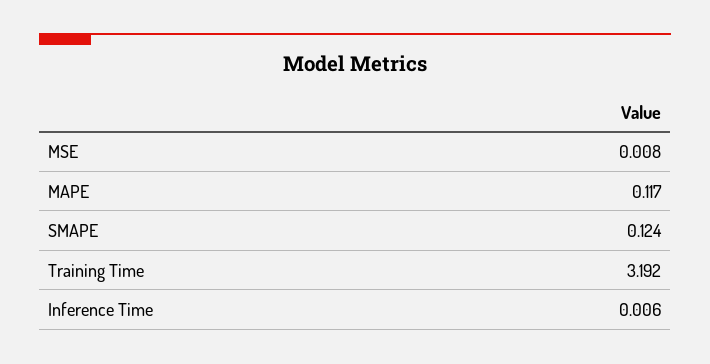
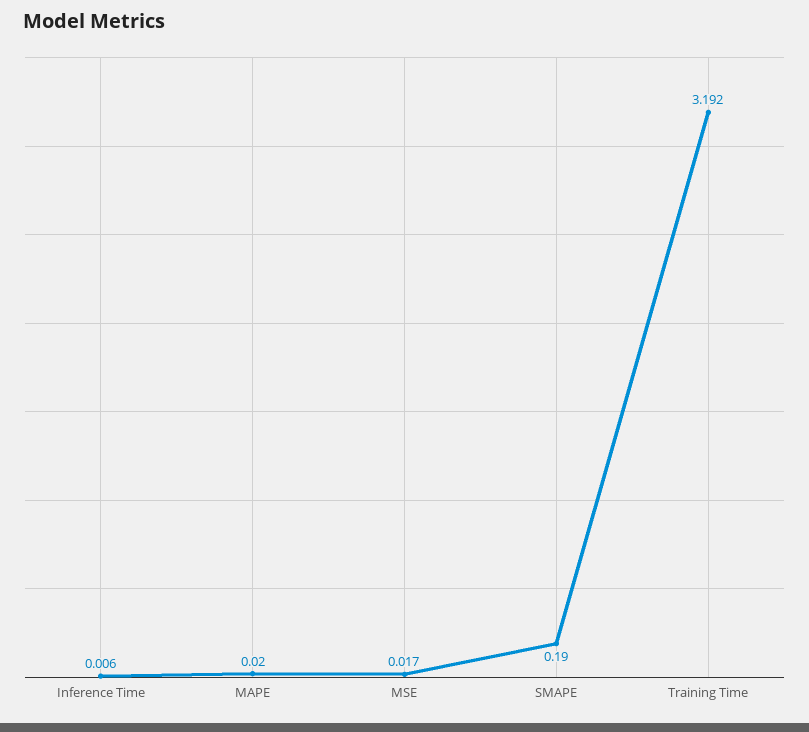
MSE: 0.008 -> 0.017
MAPE: 0.117 -> 0.02
SMAPE: 0.124 -> 0.19

